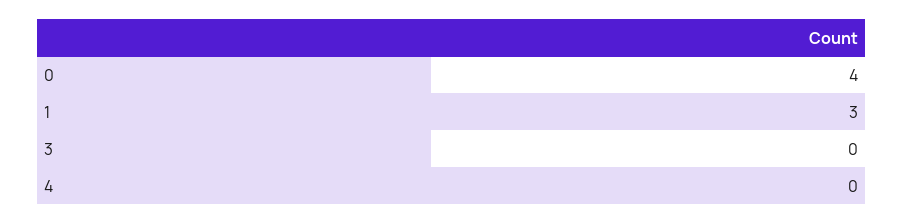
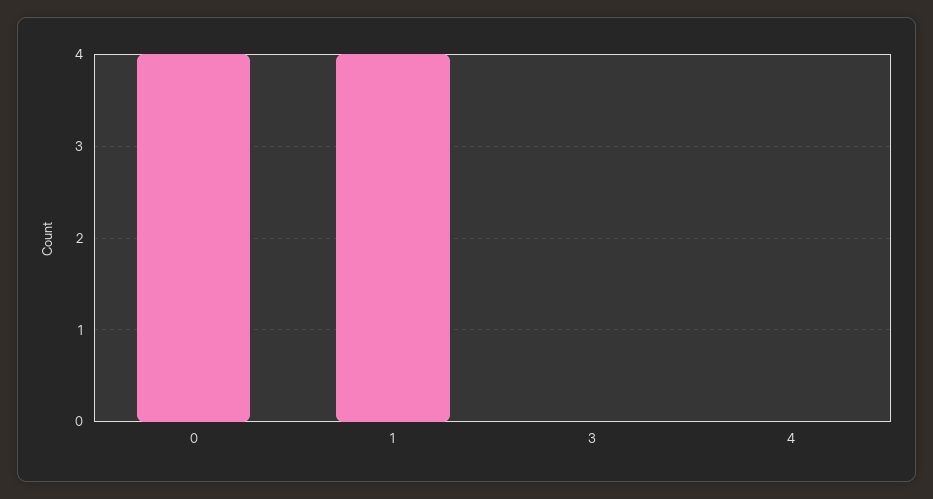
1: 3 -> 4

